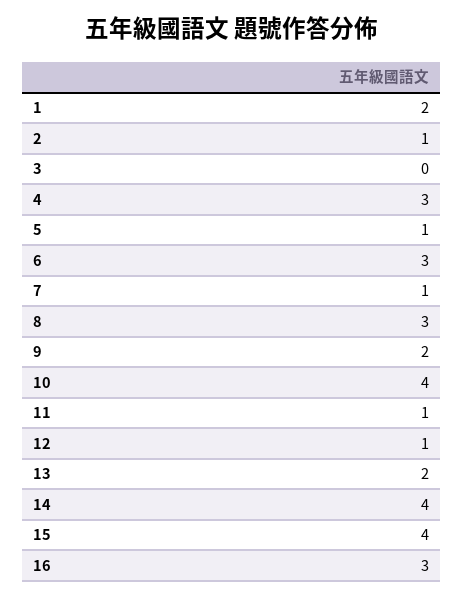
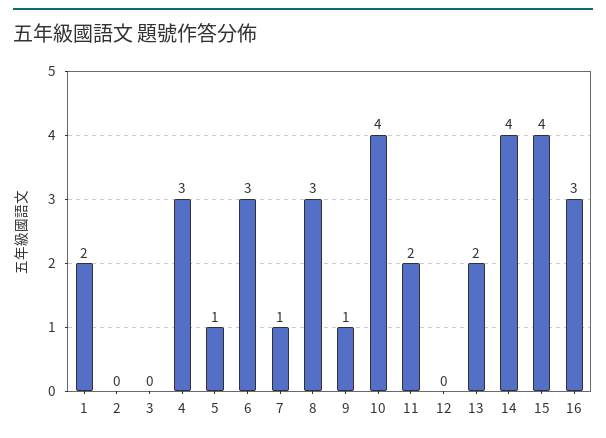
2: 1 -> 0
9: 2 -> 1
11: 1 -> 2
12: 1 -> 0

